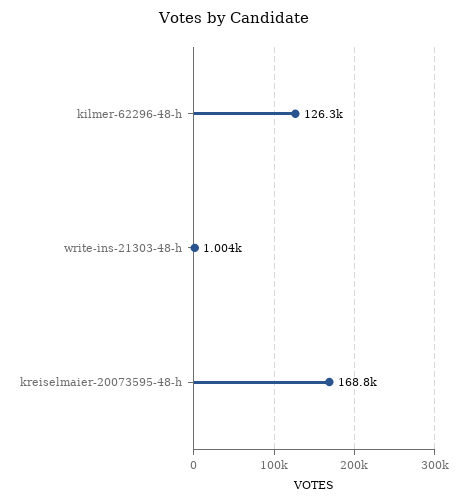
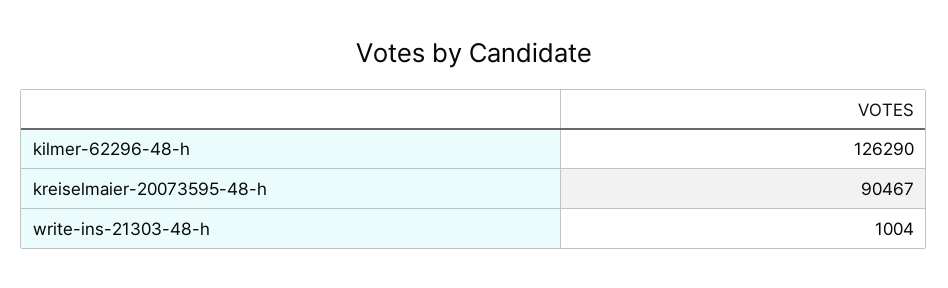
kreiselmaier-20073595-48-h: 168800 -> 90467

